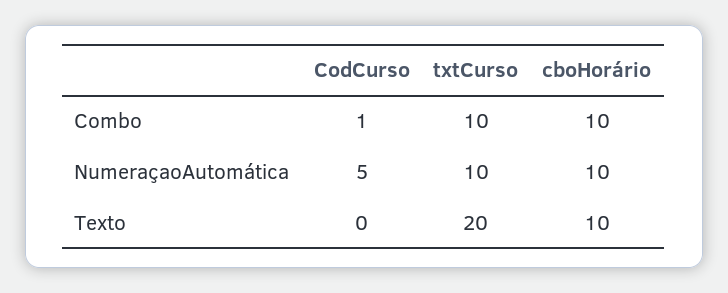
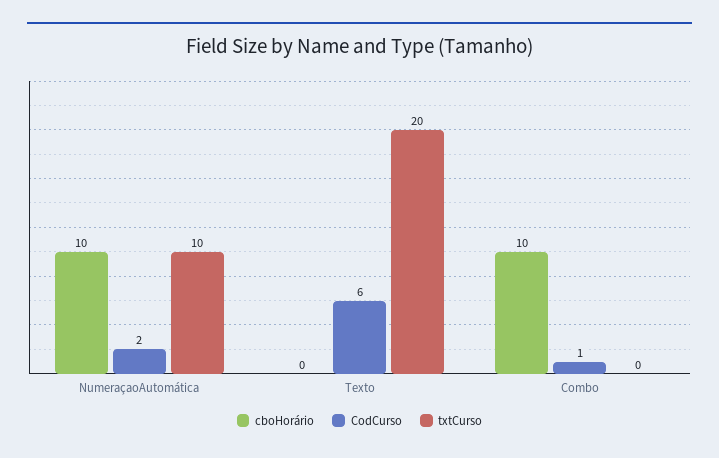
txtCurso, Combo: 10 -> 0
CodCurso, NumeraçaoAutomática: 5 -> 2
CodCurso, Texto: 0 -> 6
cboHorário, Texto: 10 -> 0

